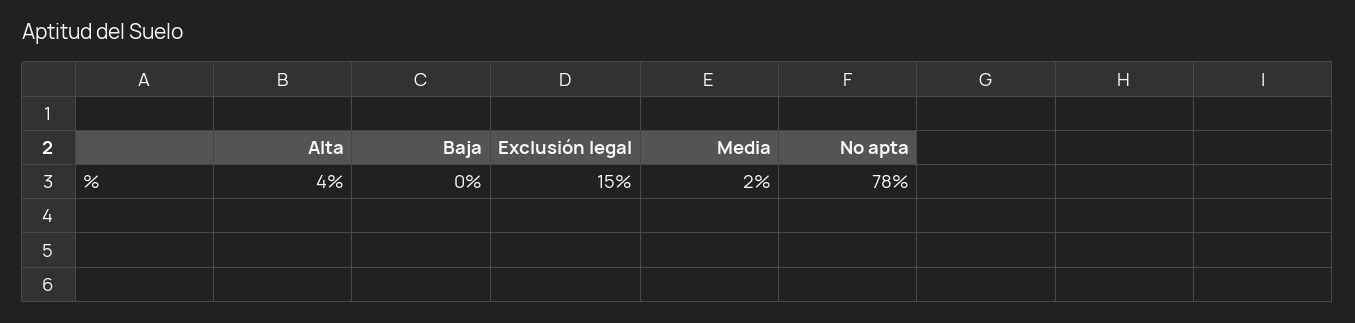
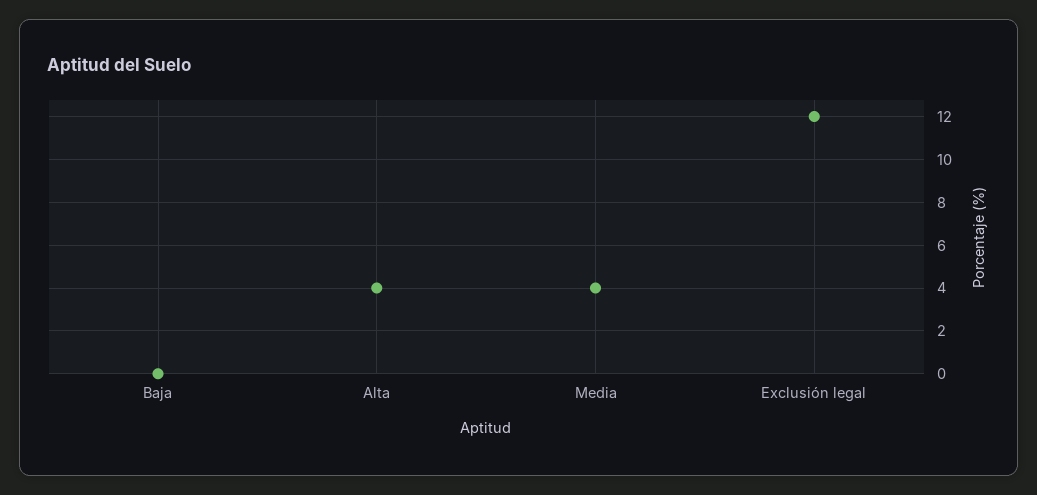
Exclusión legal: 15 -> 12
Media: 2 -> 4
No apta: 78 -> none

